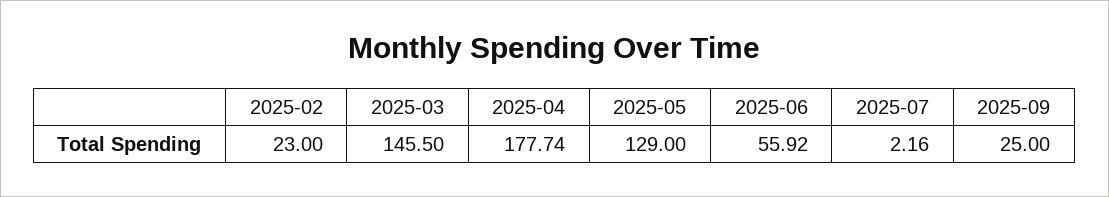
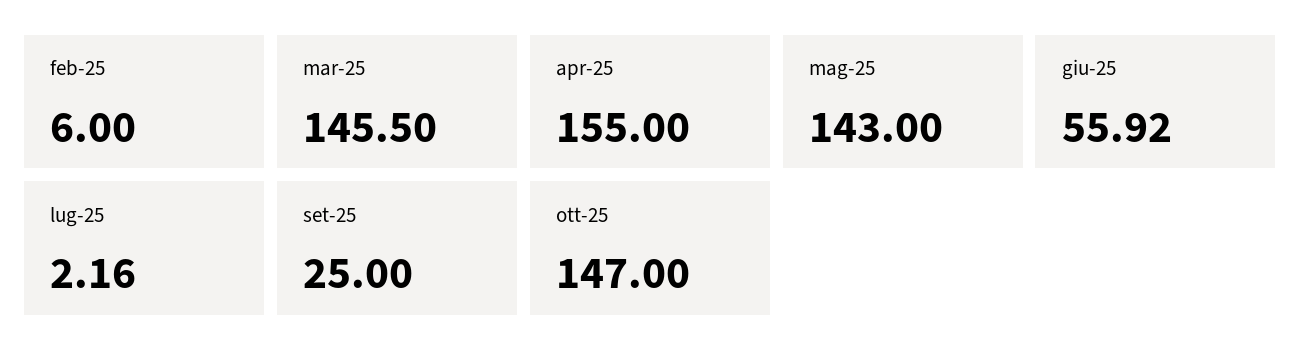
2025-02: 23 -> 6
2025-04: 177.74 -> 155
2025-05: 129 -> 143
ott-25: none -> 147

